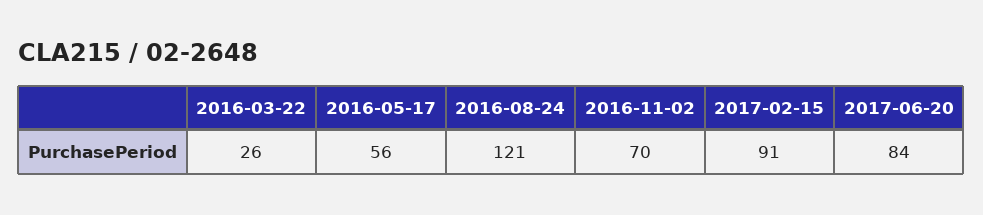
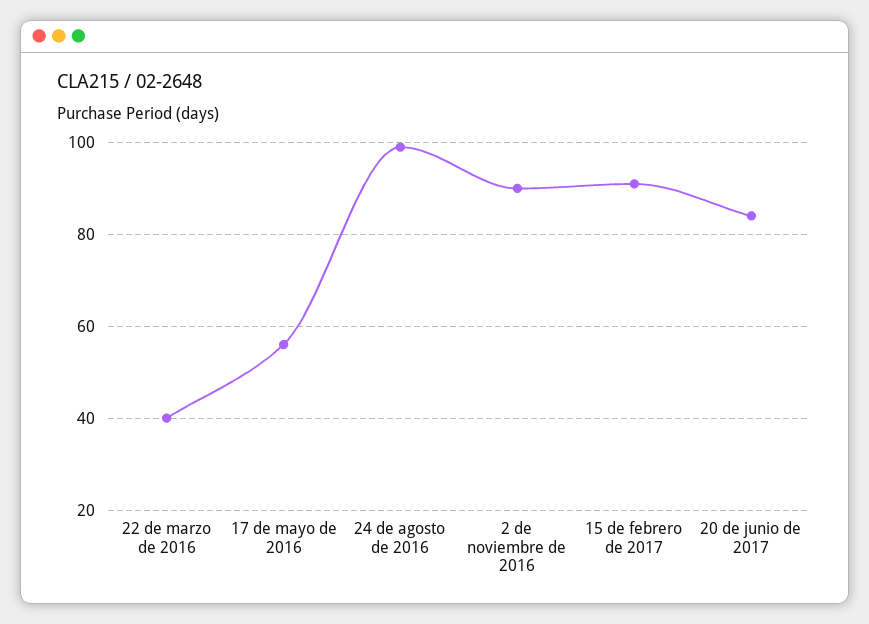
2016-03-22: 26 -> 40
2016-08-24: 121 -> 100
2016-11-02: 70 -> 90

